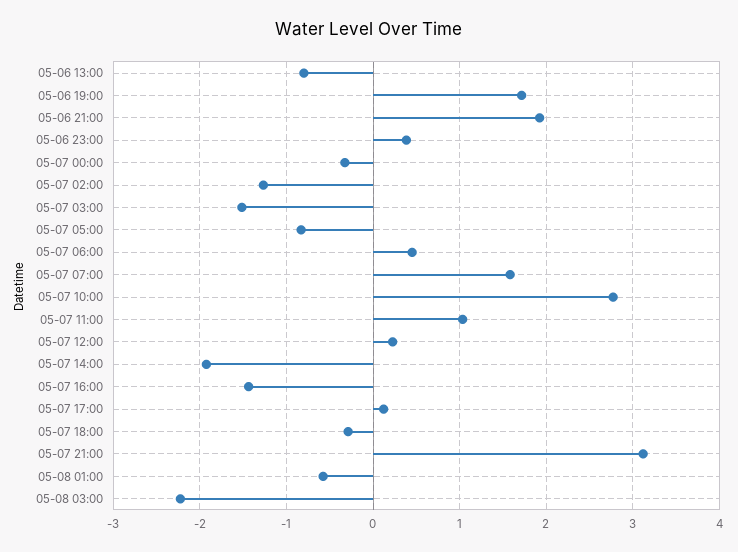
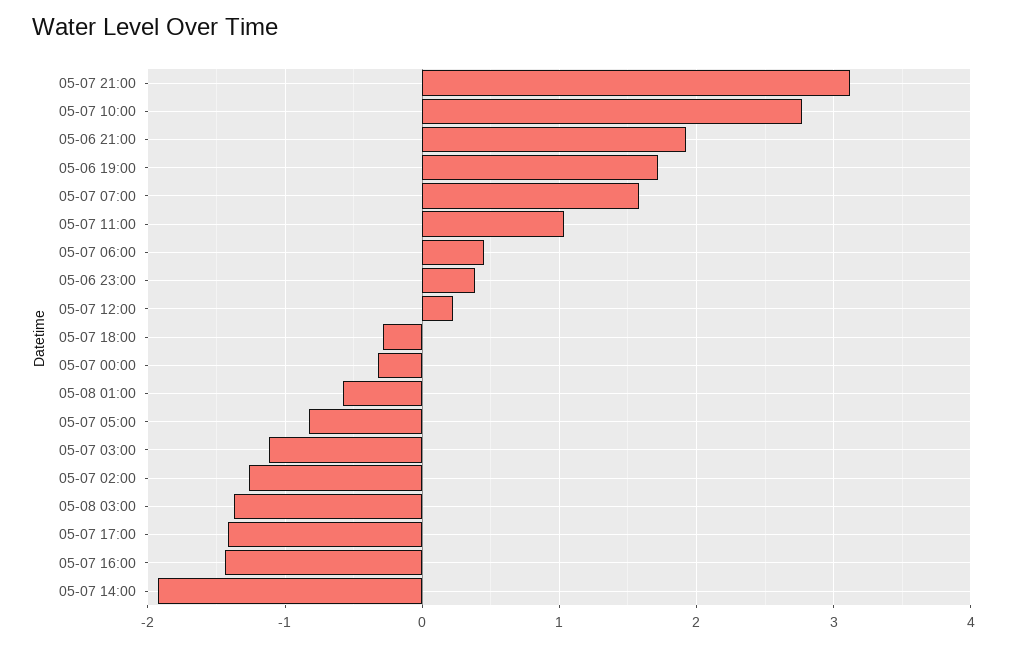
05-06 13:00: -0.8 -> none
05-07 03:00: -1.5 -> -1.1
05-07 17:00: 0.1 -> -1.4
05-08 03:00: -2.2 -> -1.4

